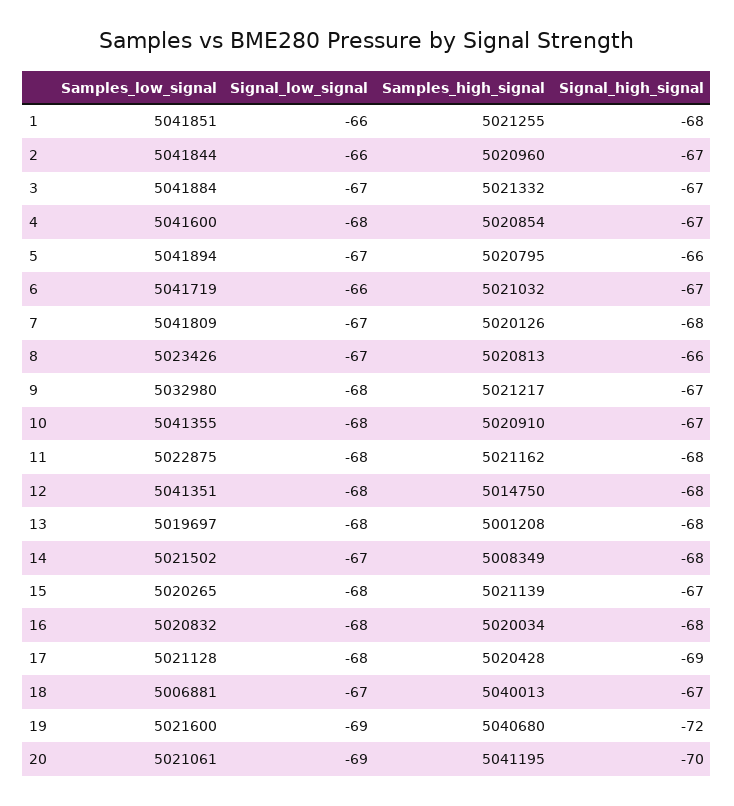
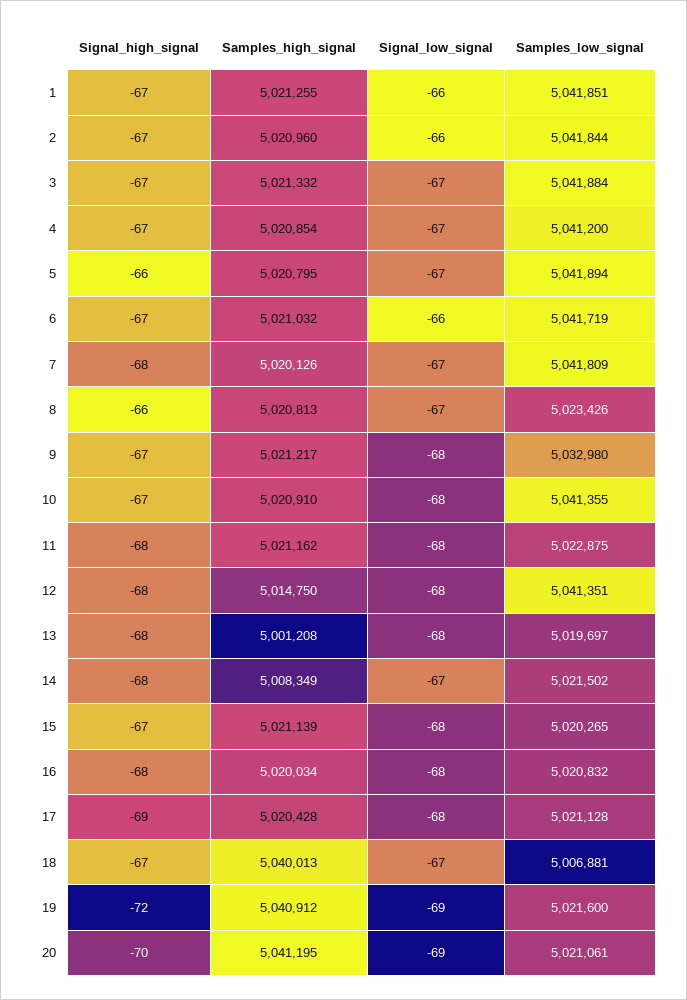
Signal_high_signal, 1: -68 -> -67
Samples_low_signal, 4: 5041600 -> 5041200
Signal_low_signal, 4: -68 -> -67
Samples_high_signal, 19: 5040680 -> 5040912

